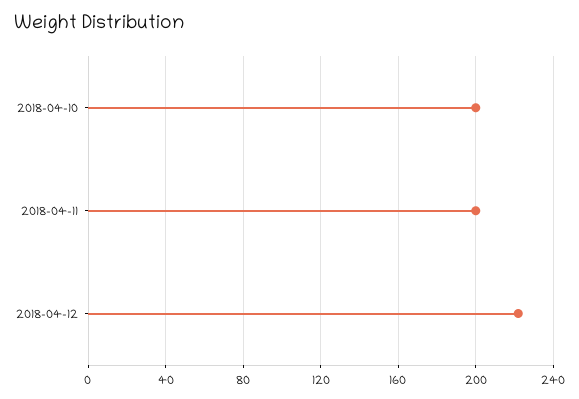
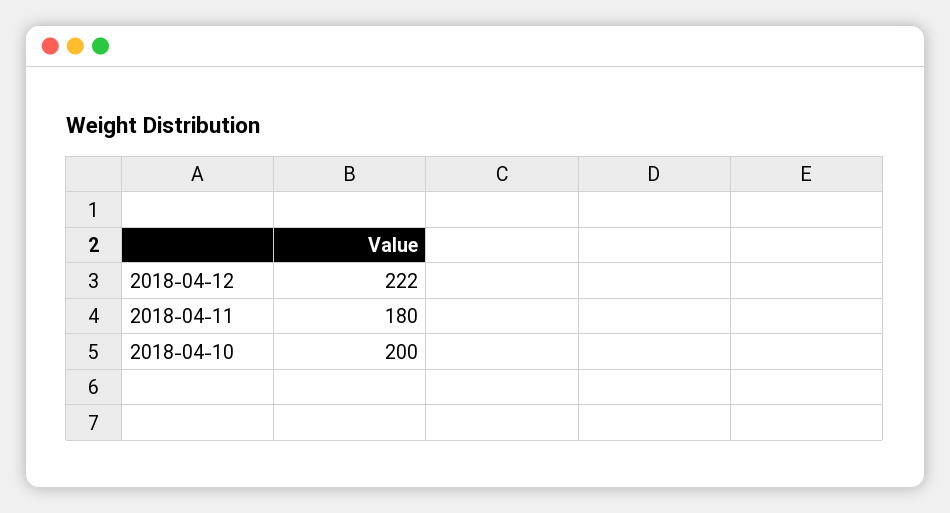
2018-04-11: 200 -> 180

